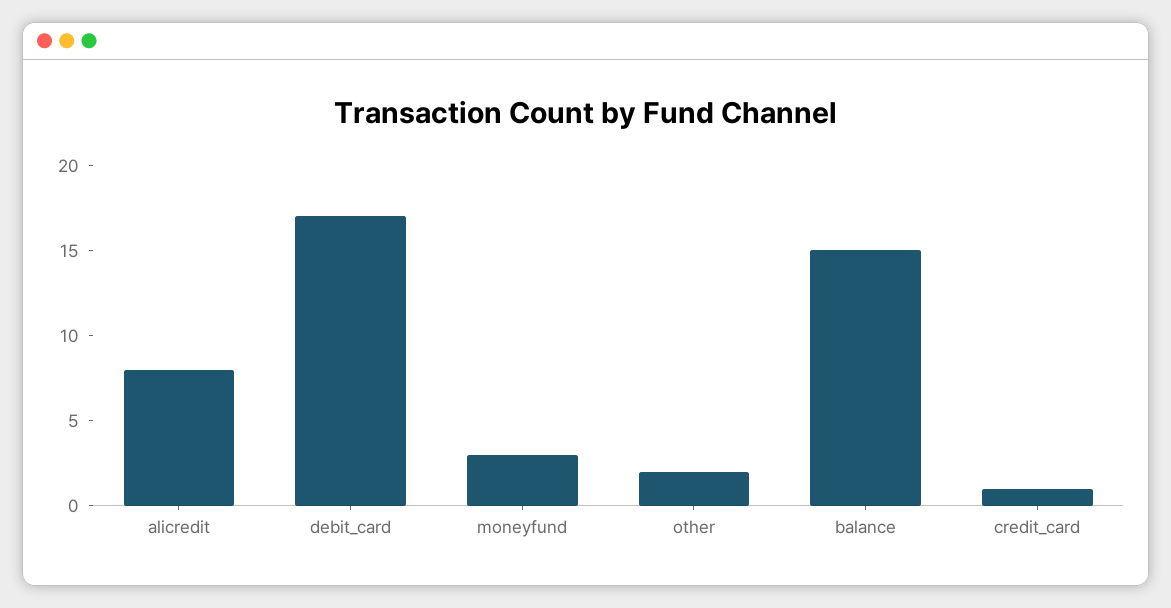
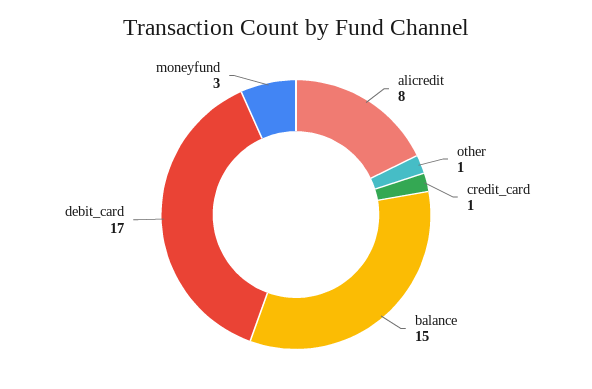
other: 2 -> 1

